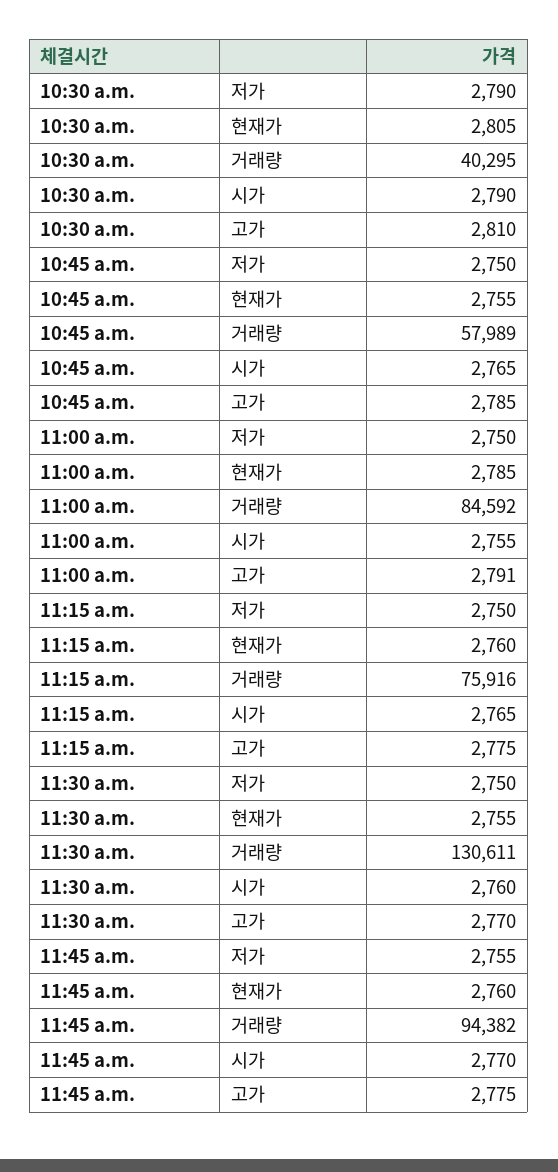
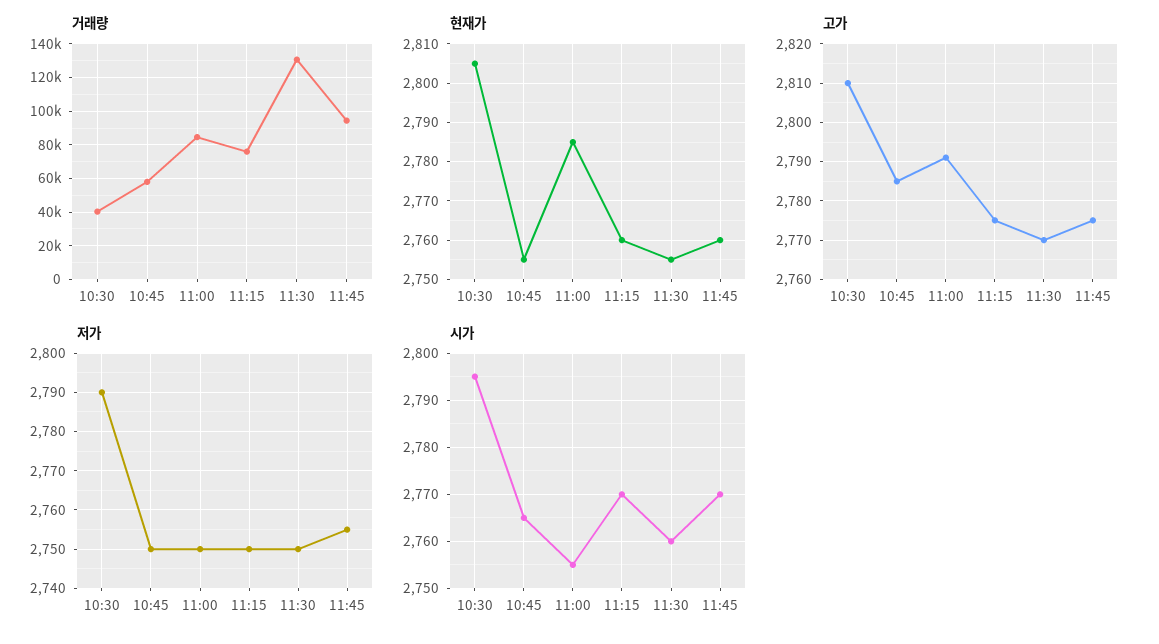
시가, 10:30 a.m.: 2790 -> 2795
시가, 11:15 a.m.: 2765 -> 2770

